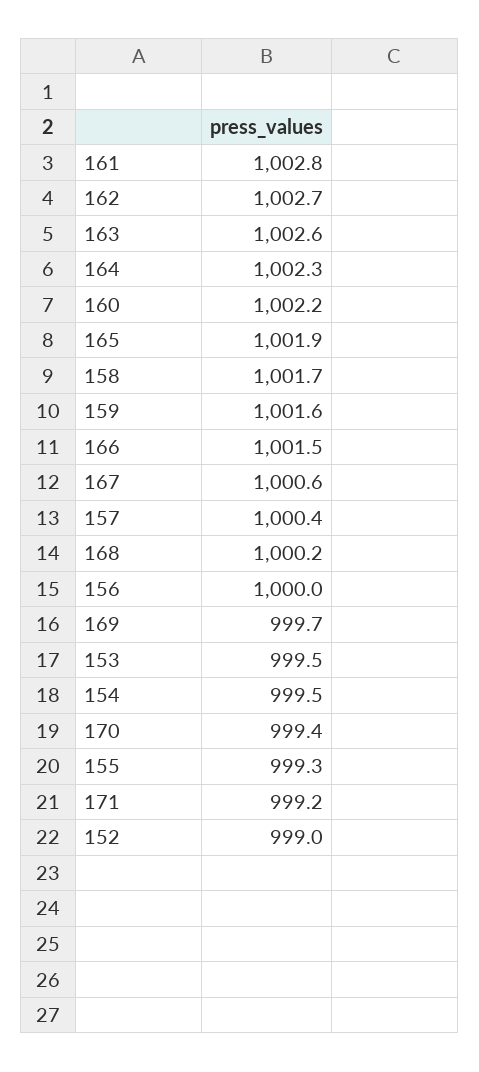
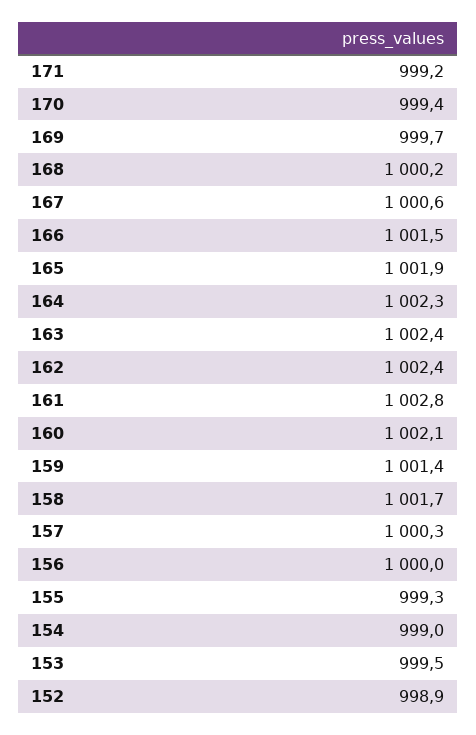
162: 1002.7 -> 1002.4
163: 1002.6 -> 1002.4
160: 1002.2 -> 1002.1
159: 1001.6 -> 1001.4
157: 1000.4 -> 1000.3
154: 999.5 -> 999
152: 999 -> 998.9

